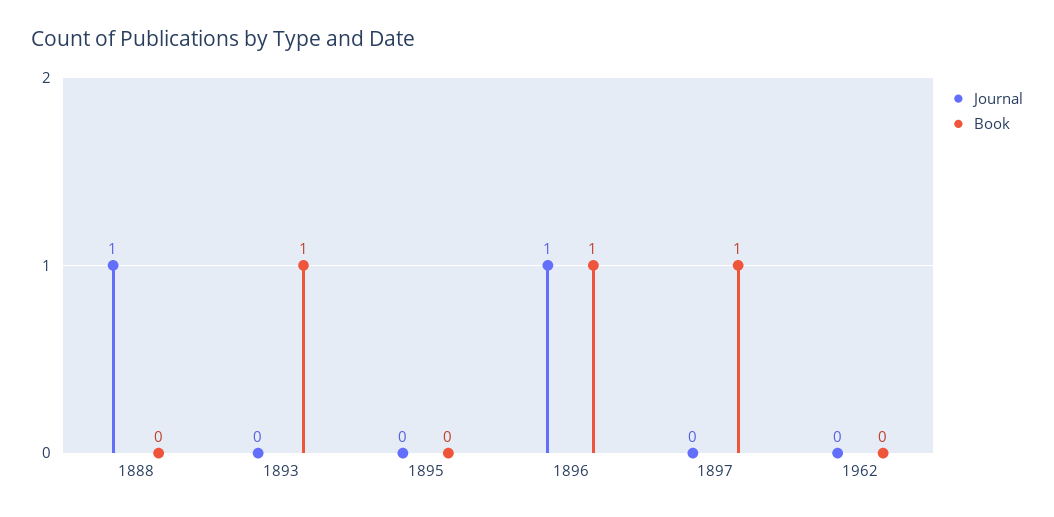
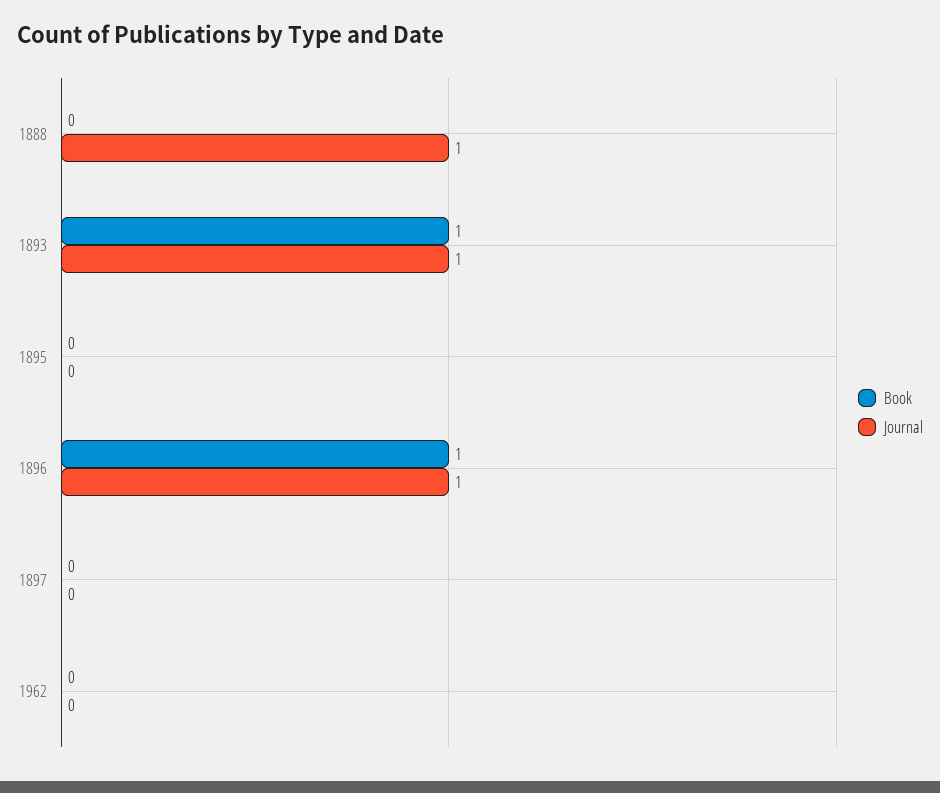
Journal, 1893: 0 -> 1
Book, 1897: 1 -> 0

